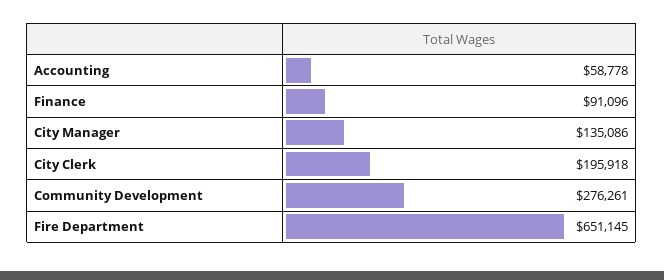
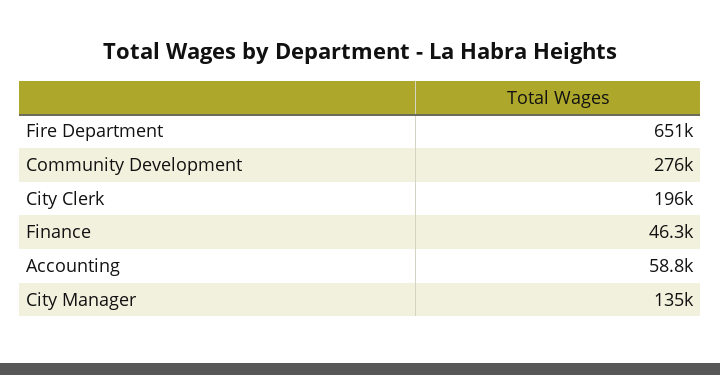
Finance: 91096 -> 46300

